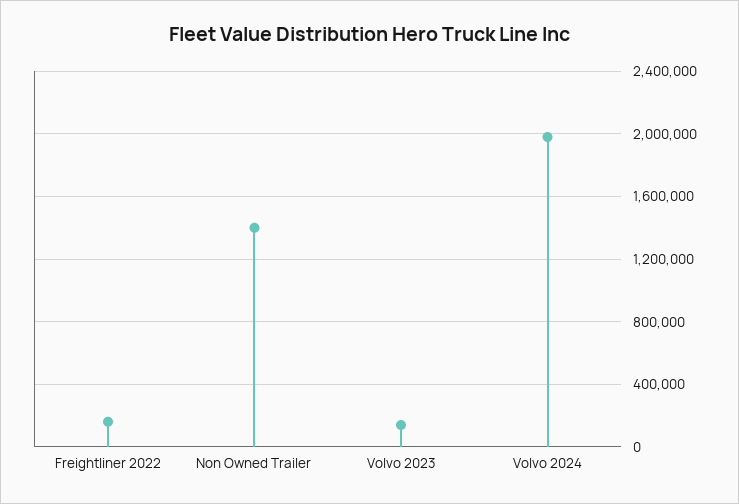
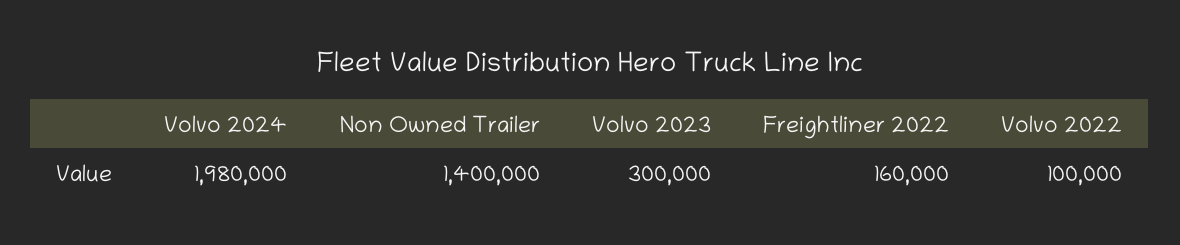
Volvo 2023: 150000 -> 300000
Volvo 2022: none -> 100000

